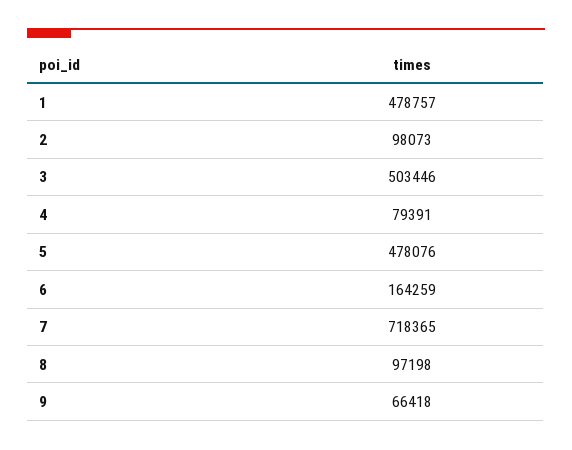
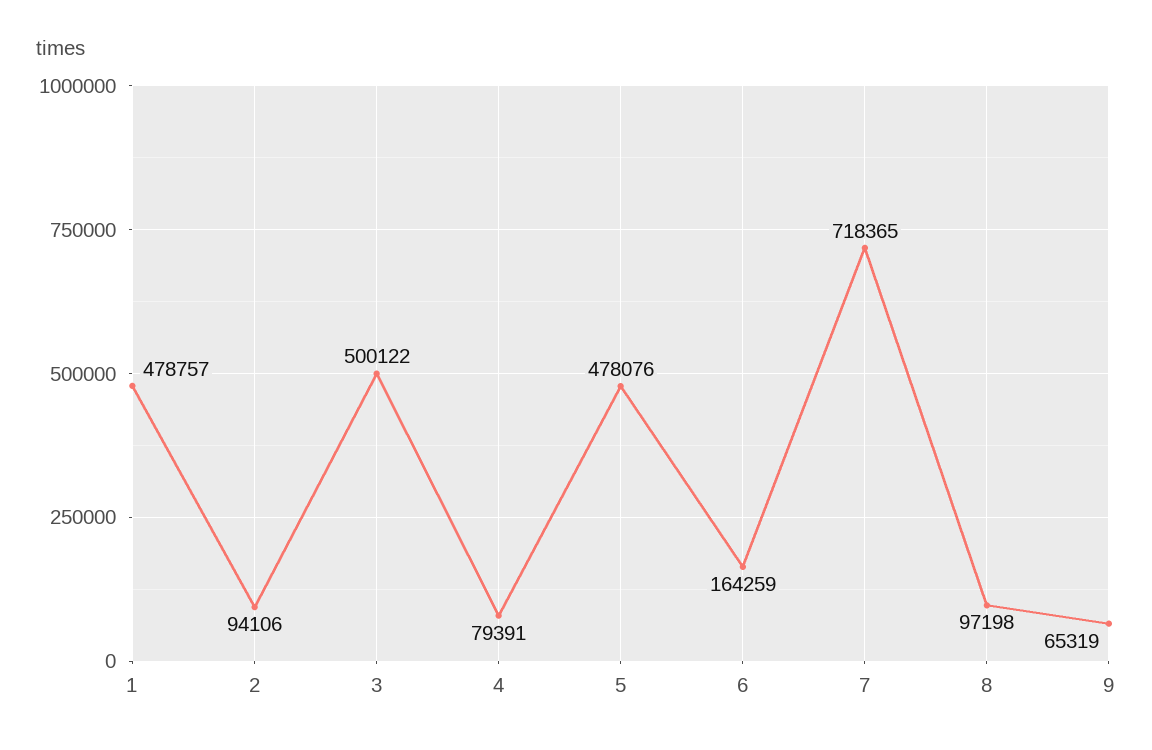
2: 98073 -> 94106
3: 503446 -> 500122
9: 66418 -> 65319

